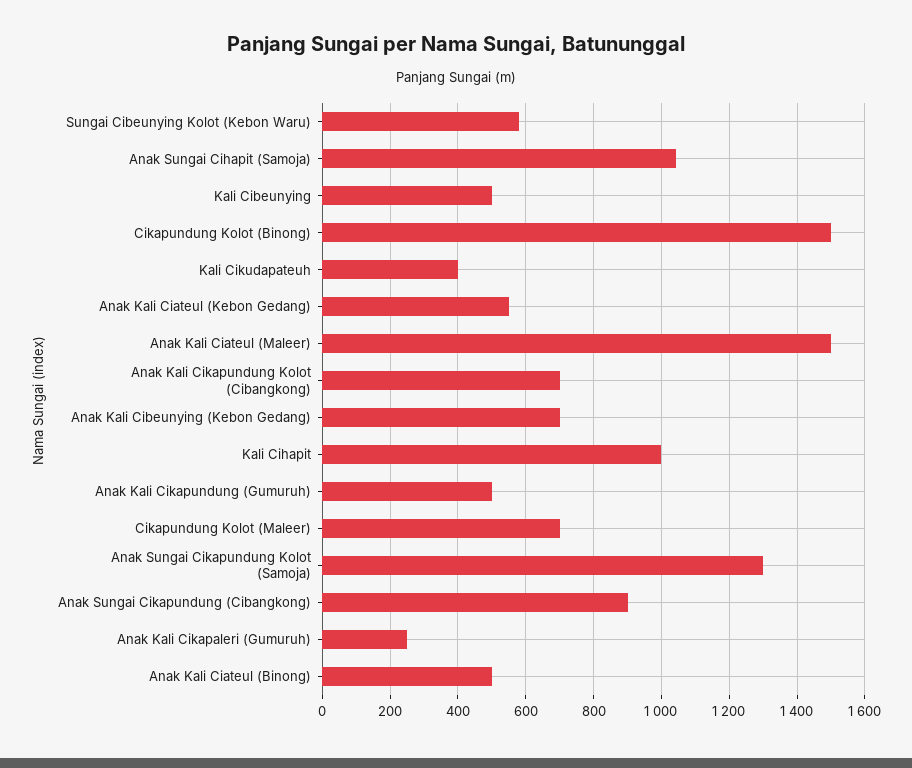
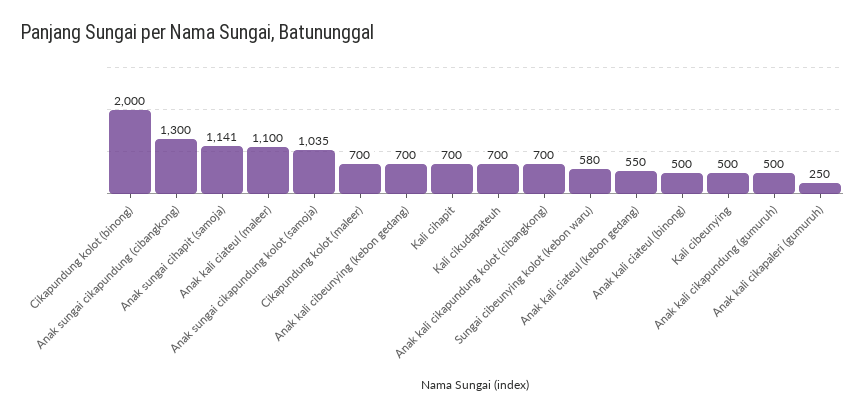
Anak Sungai Cihapit (Samoja): 1040 -> 1141
Cikapundung Kolot (Binong): 1500 -> 2000
Kali Cikudapateuh: 400 -> 700
Anak Kali Ciateul (Maleer): 1500 -> 1100
Kali Cihapit: 1000 -> 700
Anak Sungai Cikapundung Kolot (Samoja): 1300 -> 1035
Anak Sungai Cikapundung (Cibangkong): 900 -> 1300

